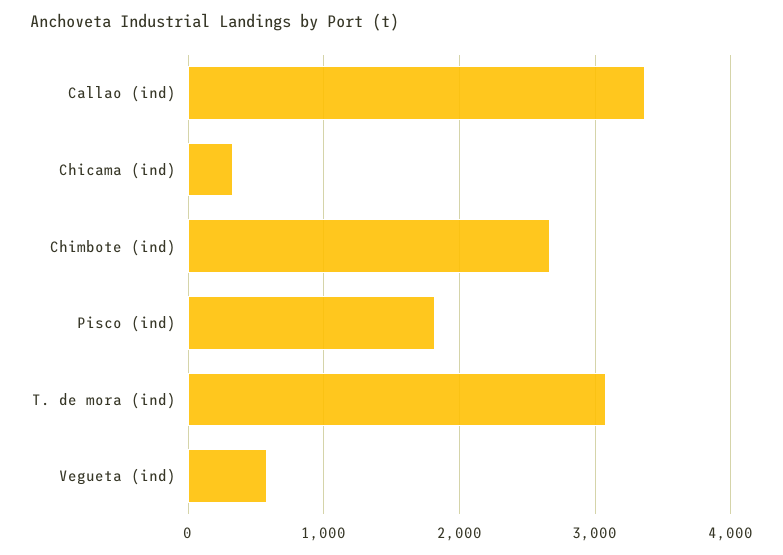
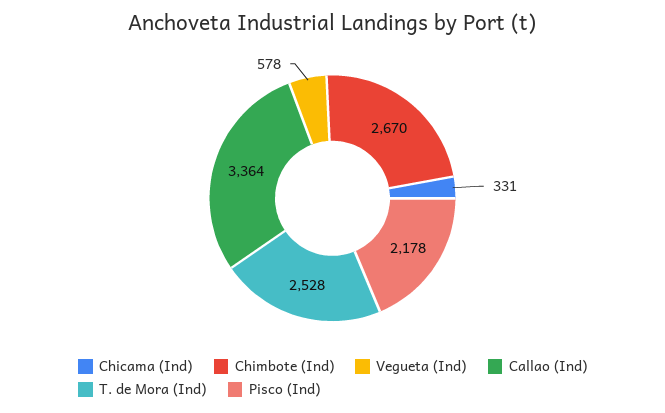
Pisco (ind): 1800 -> 2178
T. de mora (ind): 3100 -> 2528

